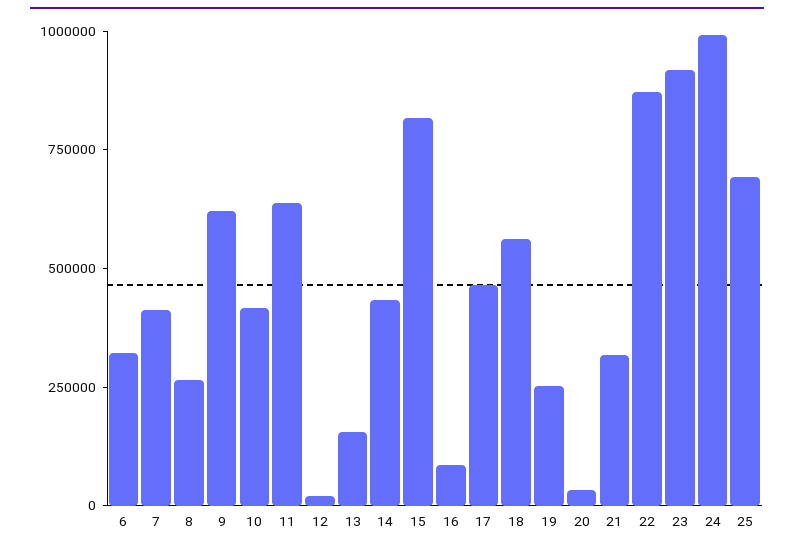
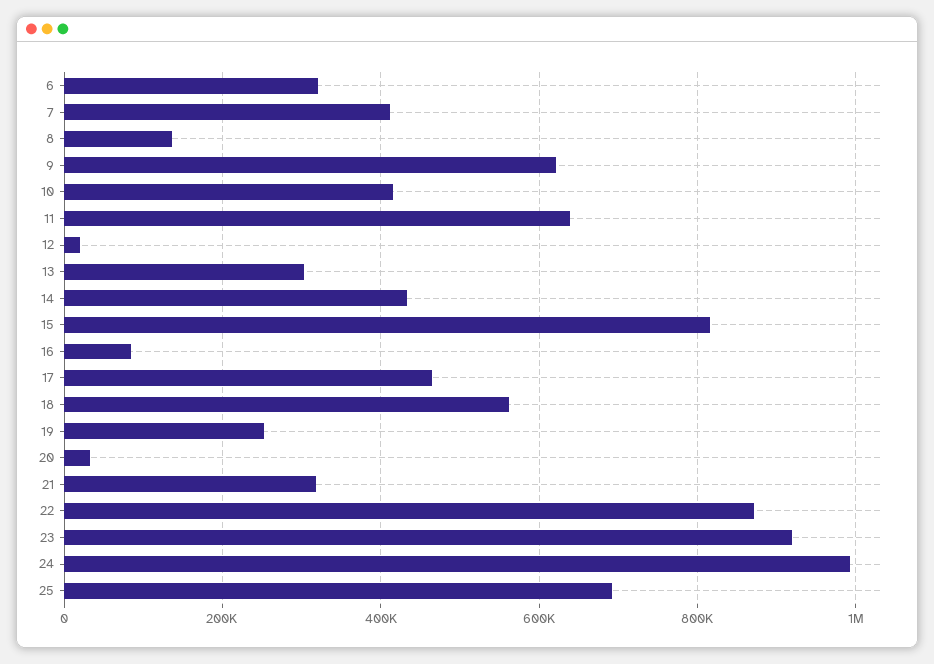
8: 250000 -> 140000
13: 150000 -> 300000

